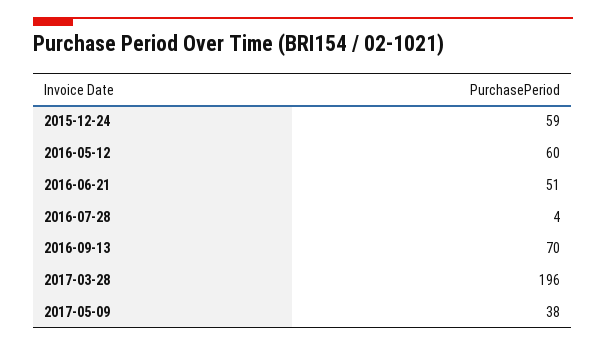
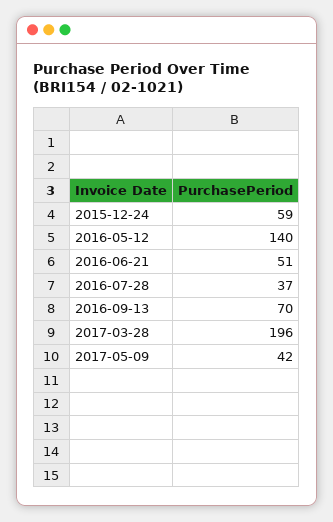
2016-05-12: 60 -> 140
2016-07-28: 4 -> 37
2017-05-09: 38 -> 42

